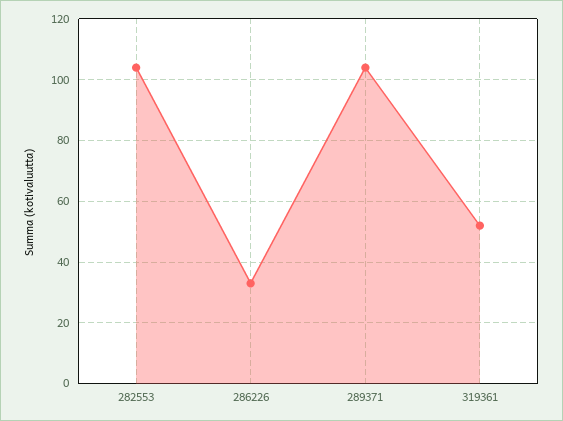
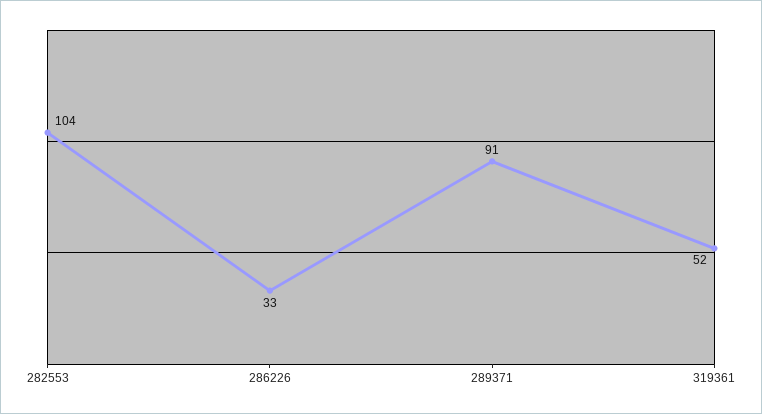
289371: 105 -> 91

